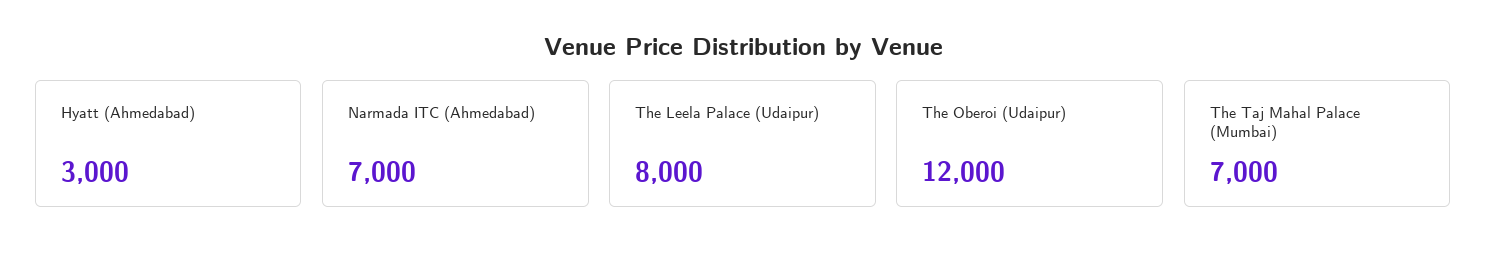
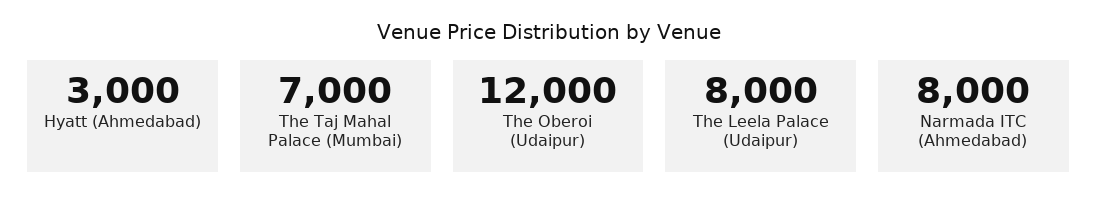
Narmada ITC (Ahmedabad): 7000 -> 8000

